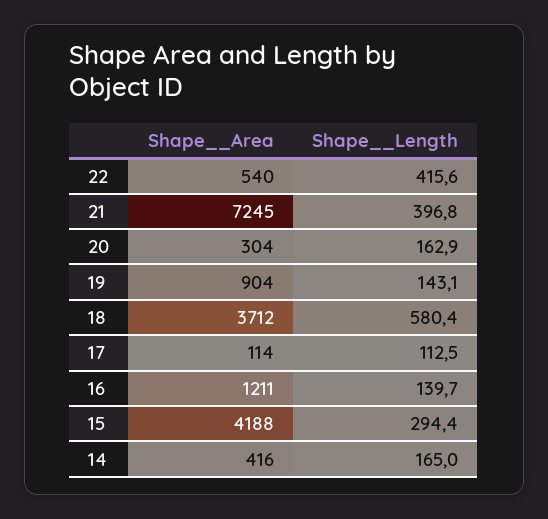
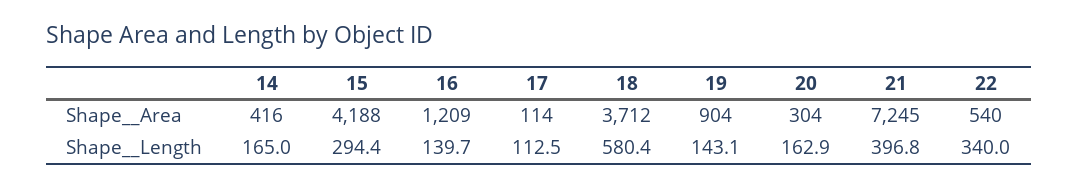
Shape__Length, 22: 415.6 -> 340
Shape__Area, 16: 1211 -> 1209

